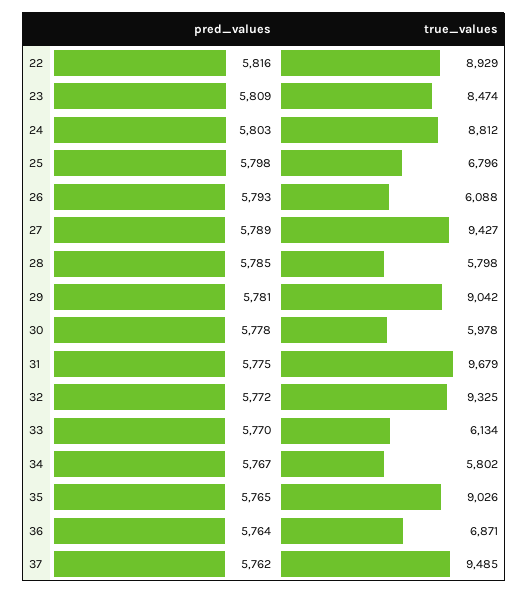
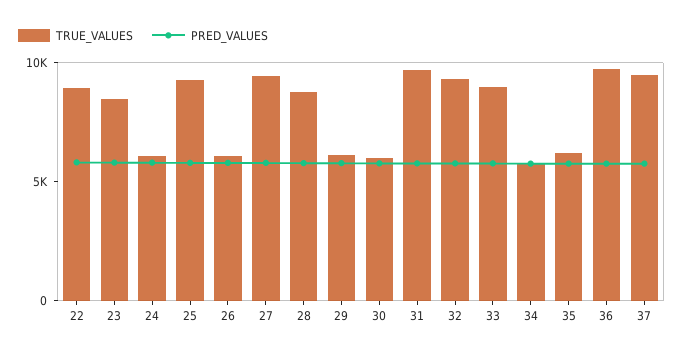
true_values, 24: 8812 -> 6000
true_values, 25: 6796 -> 9000
true_values, 28: 5798 -> 9000
true_values, 29: 9042 -> 6000
true_values, 33: 6134 -> 9000
true_values, 35: 9026 -> 6000
true_values, 36: 6871 -> 10000

